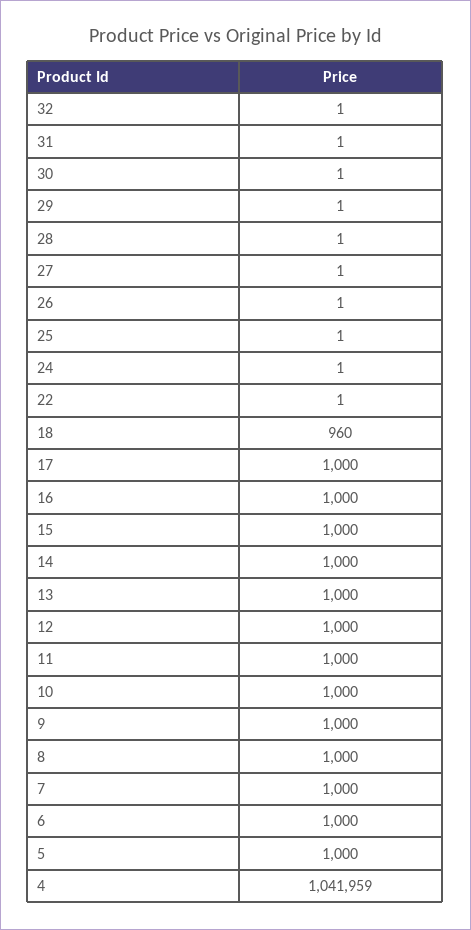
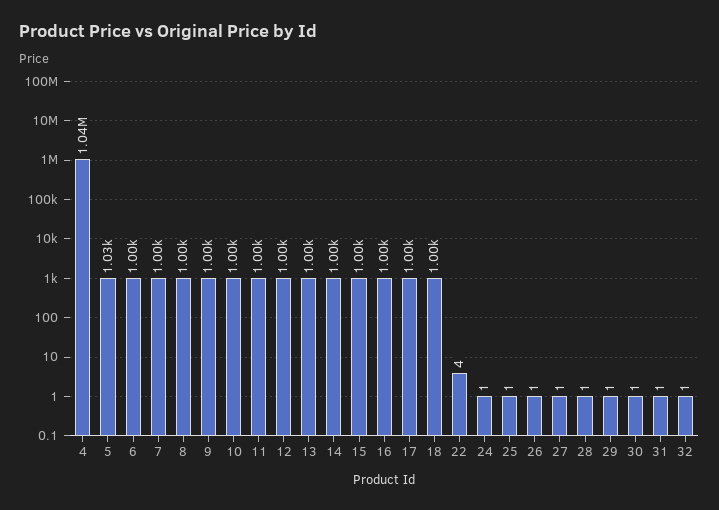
22: 1 -> 4
18: 960 -> 1000
5: 1000 -> 1030

